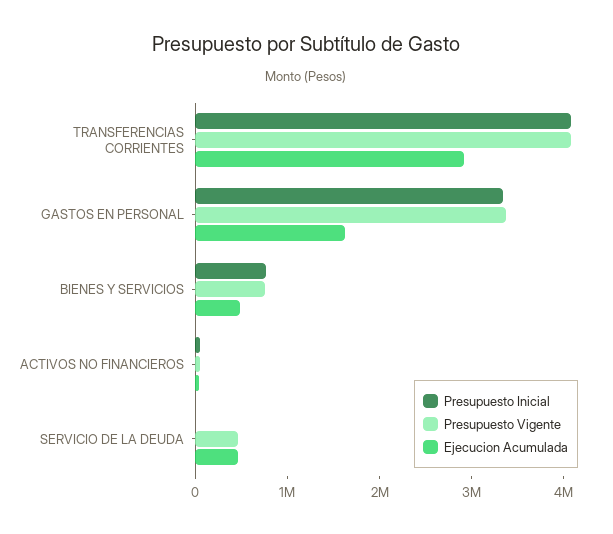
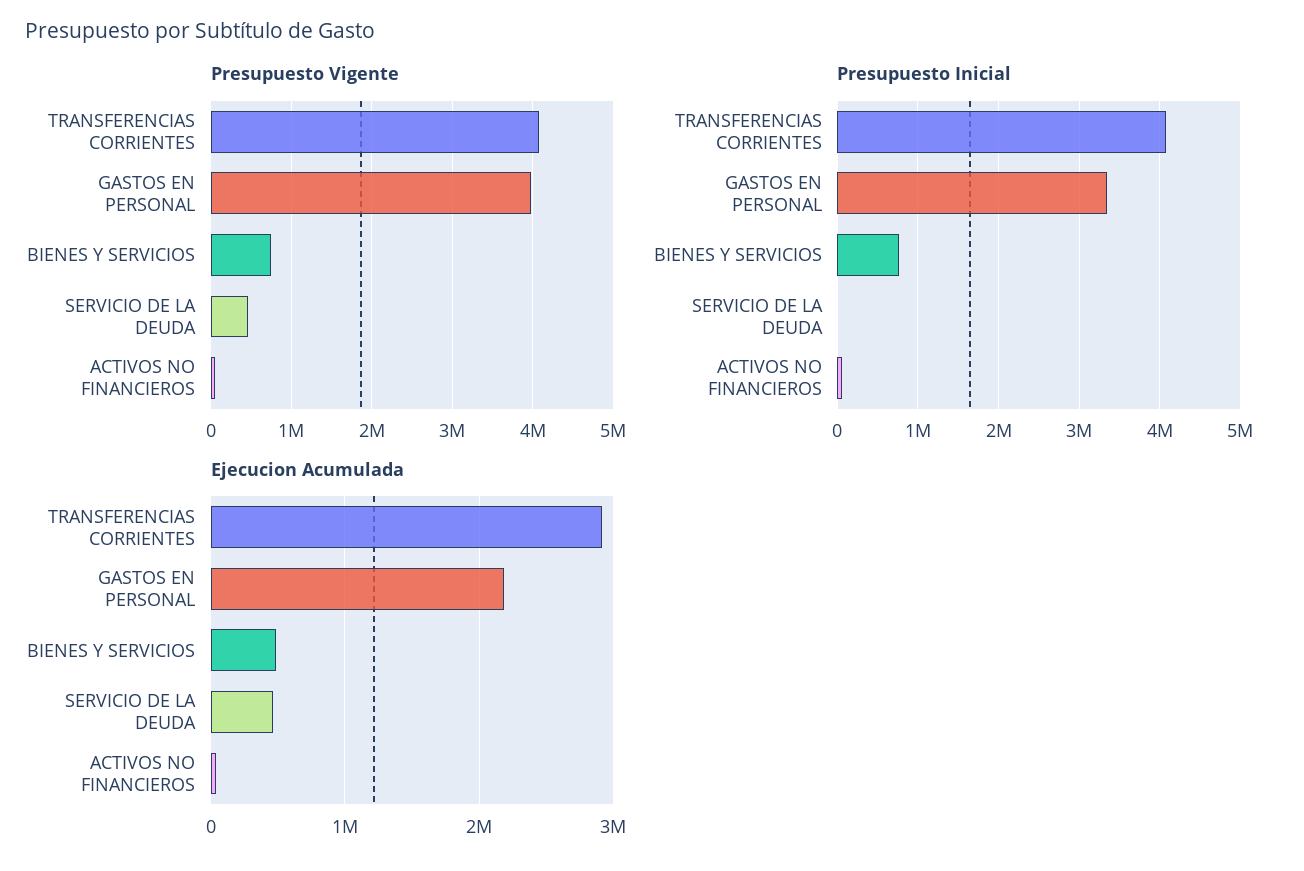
Presupuesto Vigente, GASTOS EN PERSONAL: 3400000 -> 4000000
Ejecucion Acumulada, GASTOS EN PERSONAL: 1600000 -> 2200000

